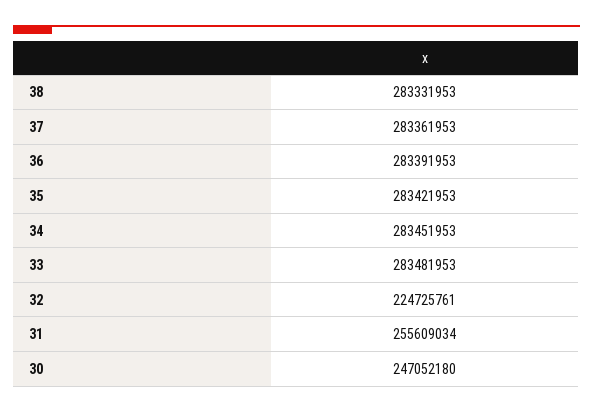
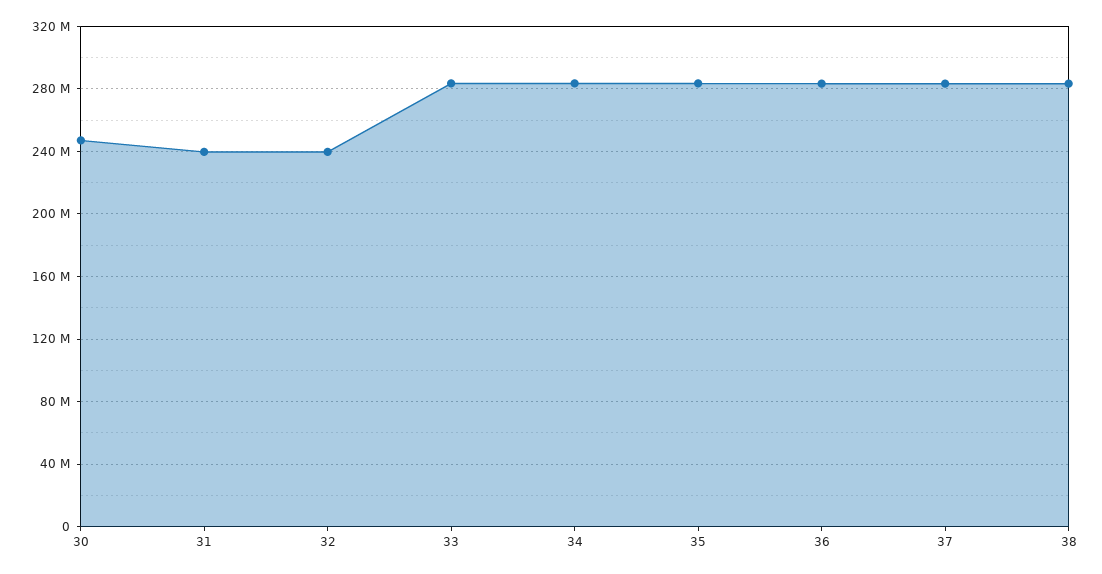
32: 224725761 -> 240000000
31: 255609034 -> 240000000

